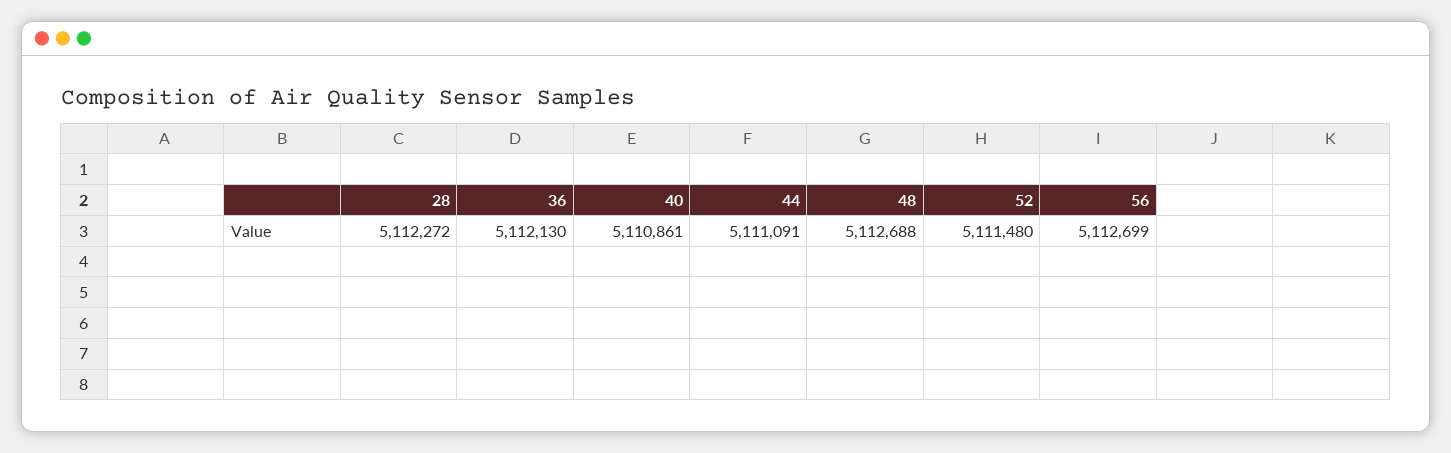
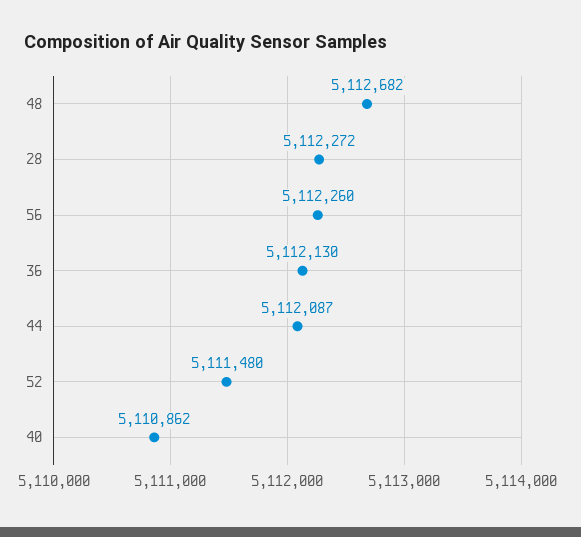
40: 5110861 -> 5110862
44: 5111091 -> 5112087
48: 5112688 -> 5112682
56: 5112699 -> 5112260

